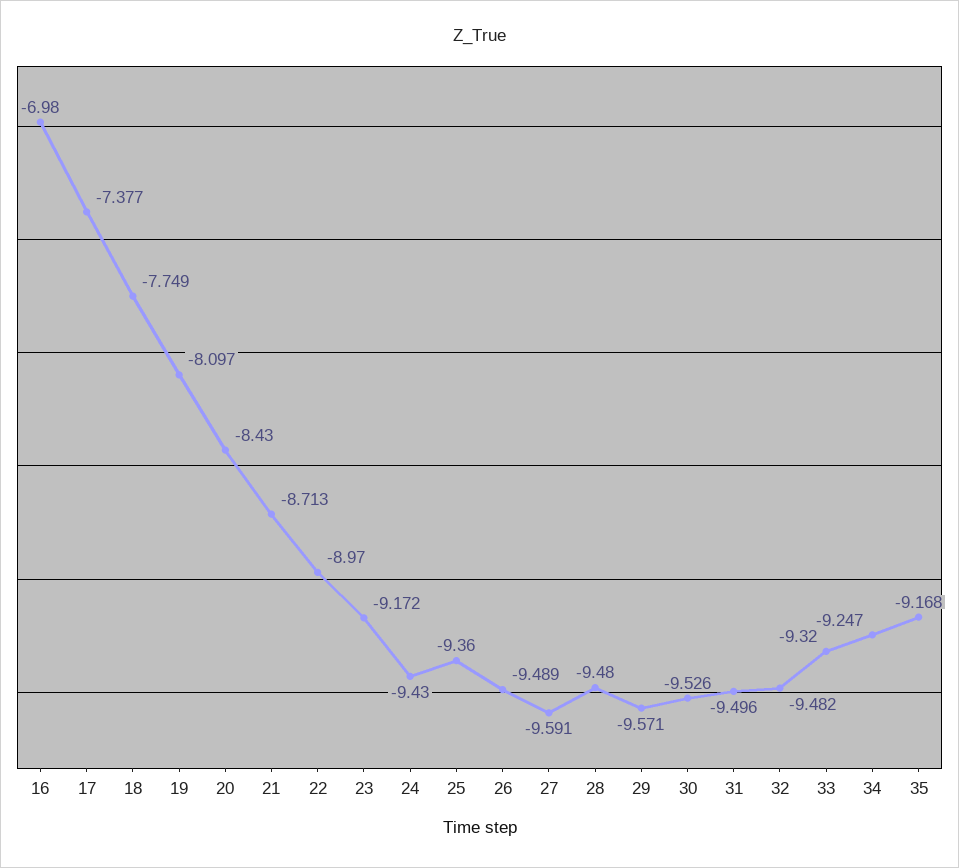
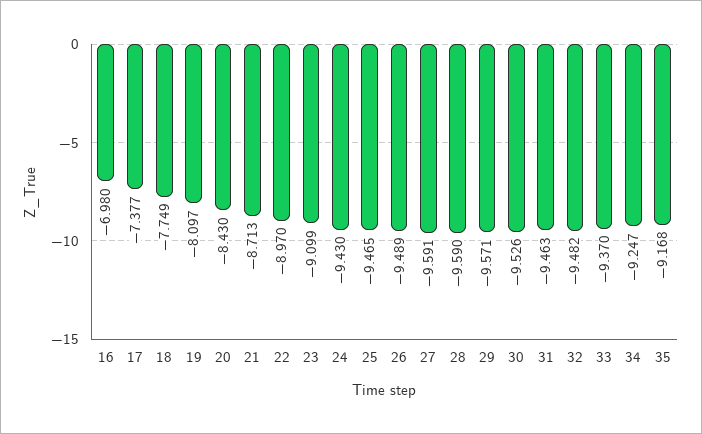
23: -9.172 -> -9.099
25: -9.36 -> -9.465
28: -9.48 -> -9.59
31: -9.496 -> -9.463
33: -9.32 -> -9.37

